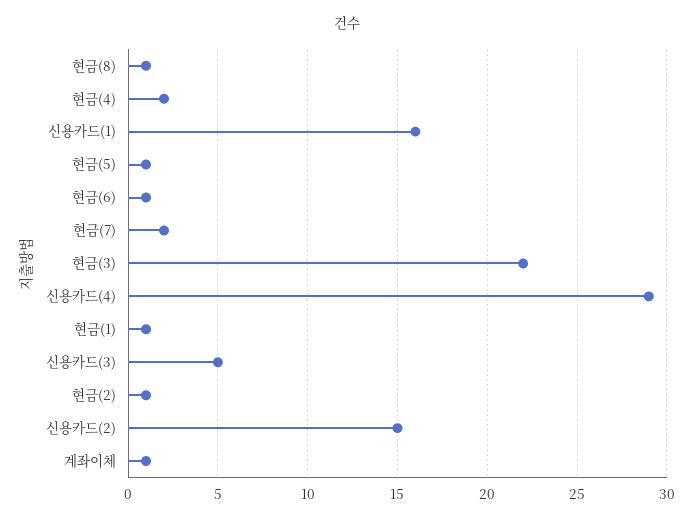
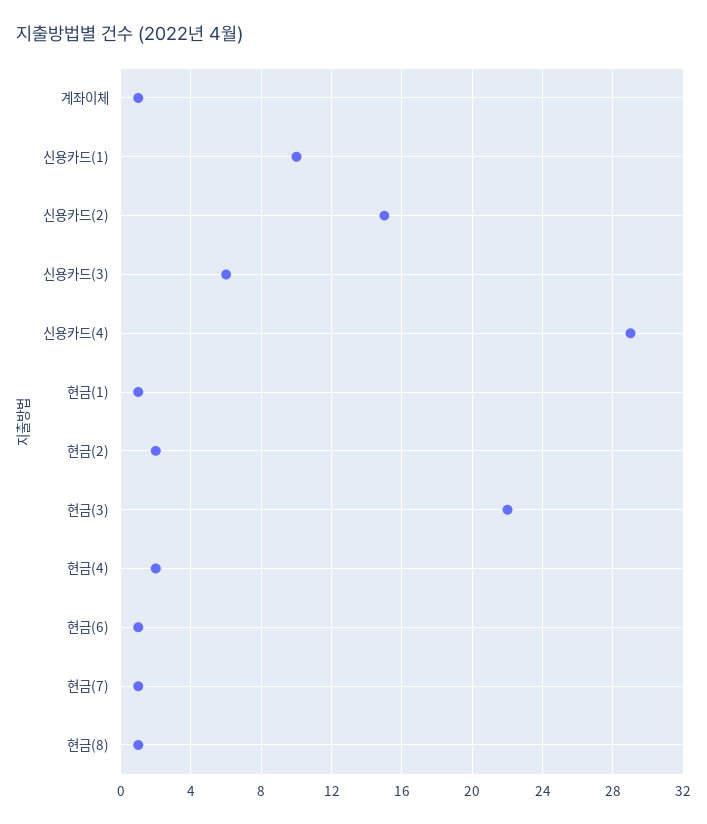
신용카드(1): 16 -> 10
현금(5): 1 -> none
현금(7): 2 -> 1
신용카드(3): 5 -> 6
현금(2): 1 -> 2

